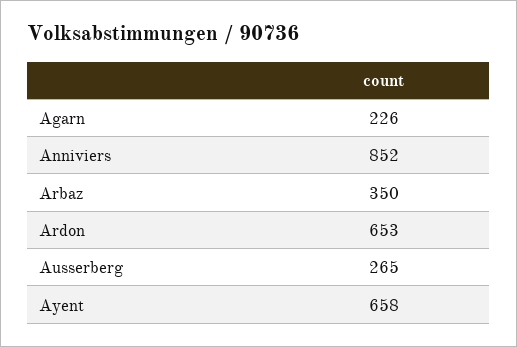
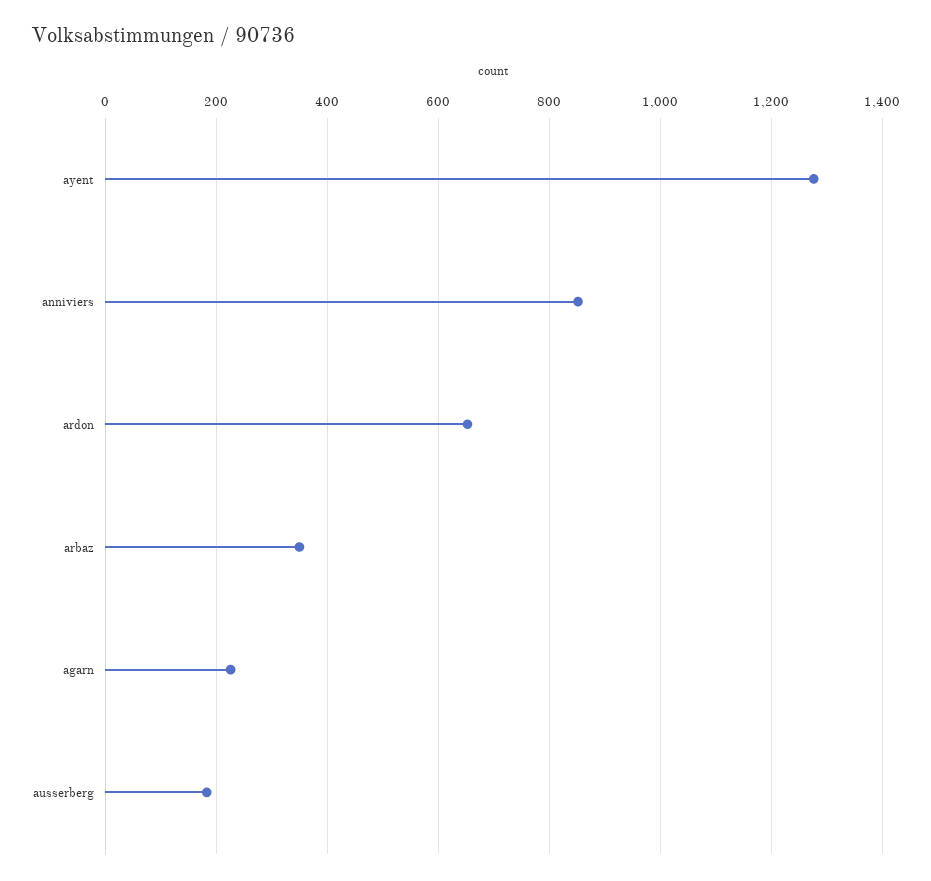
Ausserberg: 265 -> 180
Ayent: 658 -> 1280

